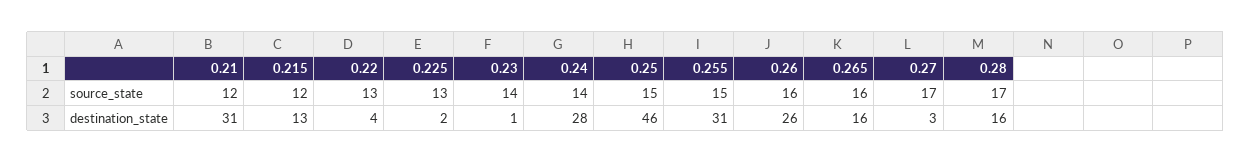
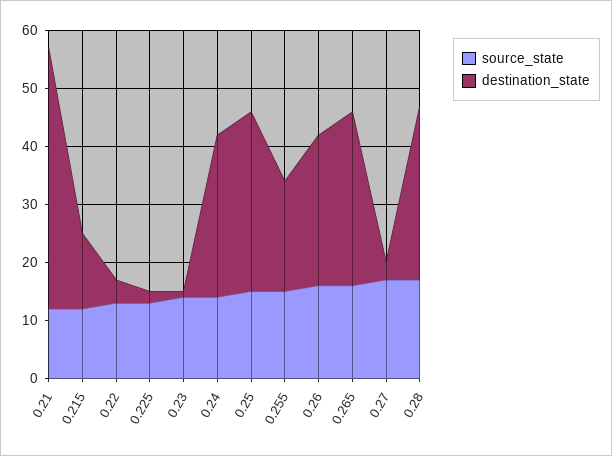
destination_state, 0.21: 31 -> 45
destination_state, 0.25: 46 -> 30
destination_state, 0.255: 31 -> 20
destination_state, 0.265: 16 -> 30
destination_state, 0.28: 16 -> 30

